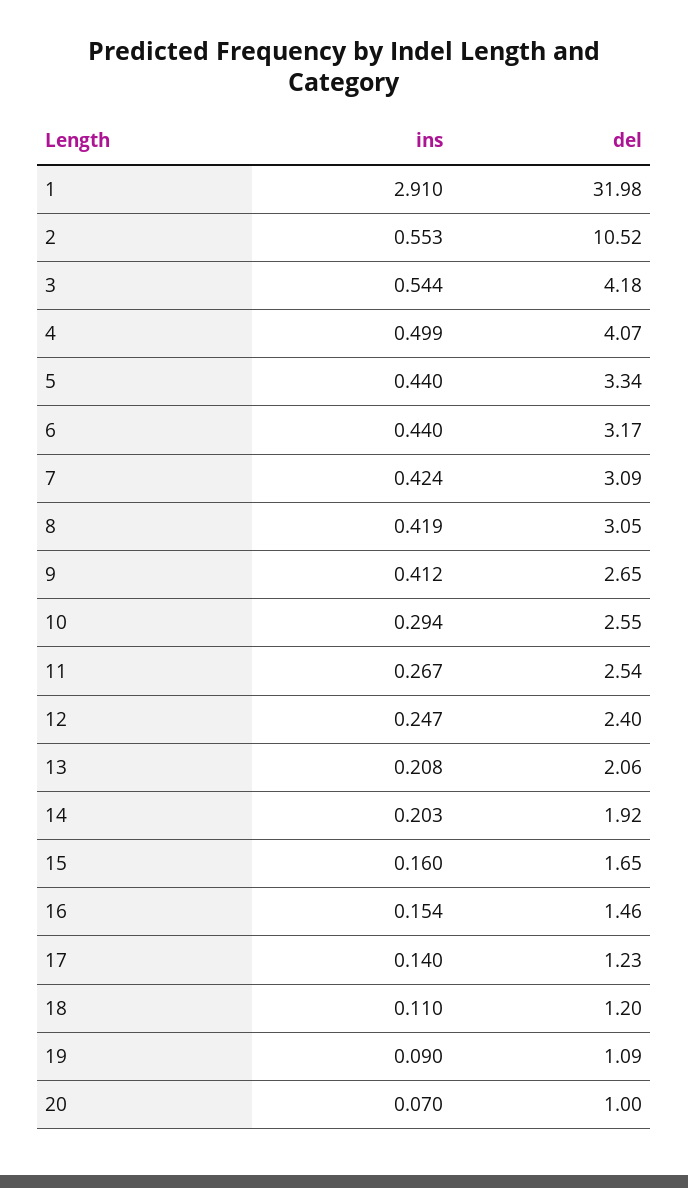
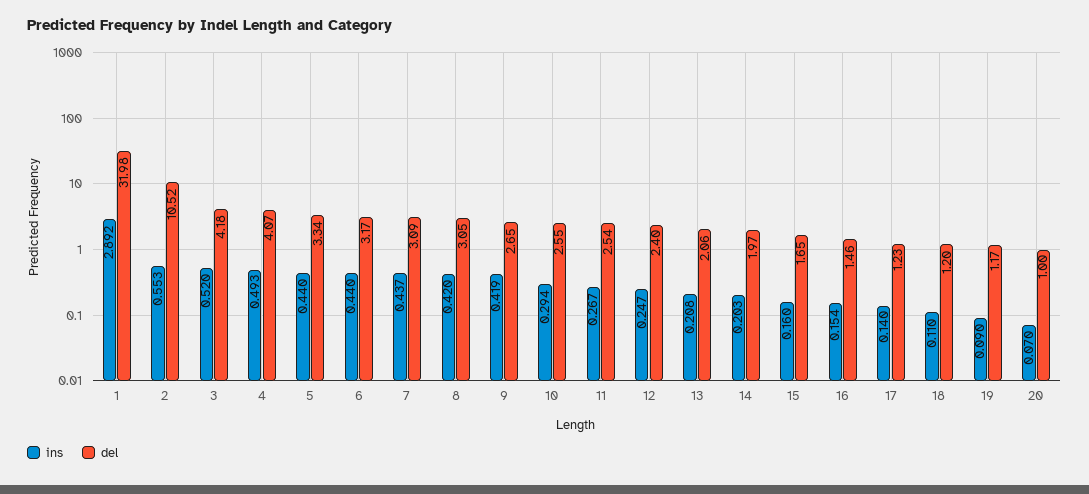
ins, 1: 2.91 -> 2.892
ins, 3: 0.544 -> 0.52
ins, 4: 0.499 -> 0.493
ins, 7: 0.424 -> 0.437
ins, 8: 0.419 -> 0.42
ins, 9: 0.412 -> 0.419
del, 14: 1.92 -> 1.97
del, 19: 1.09 -> 1.17

